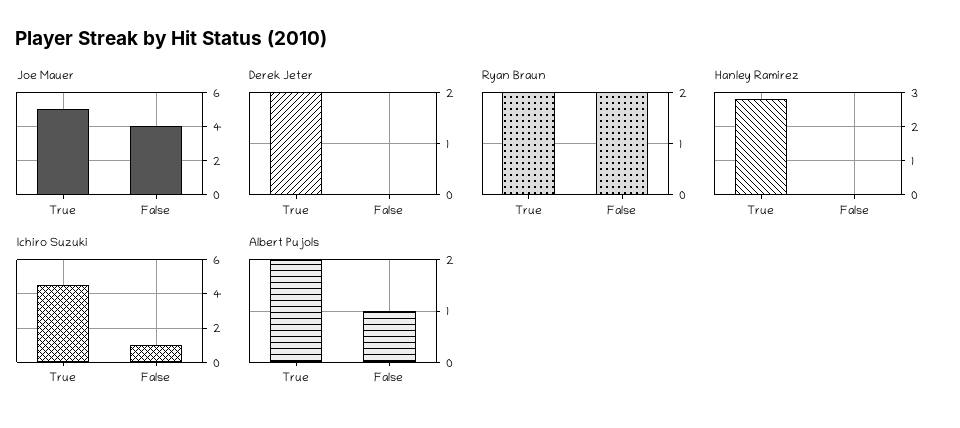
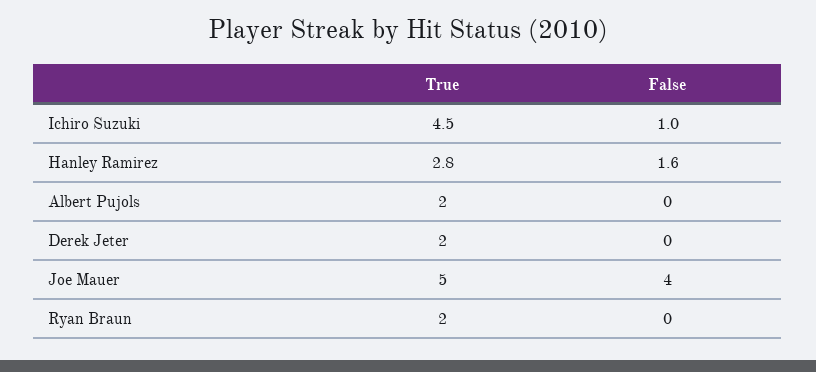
Ryan Braun, False: 2 -> 0
Hanley Ramirez, False: 0 -> 1.6
Albert Pujols, False: 1 -> 0

